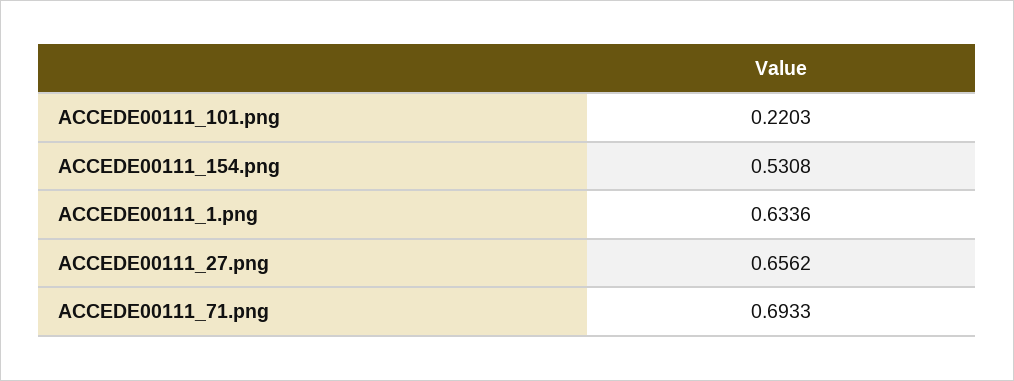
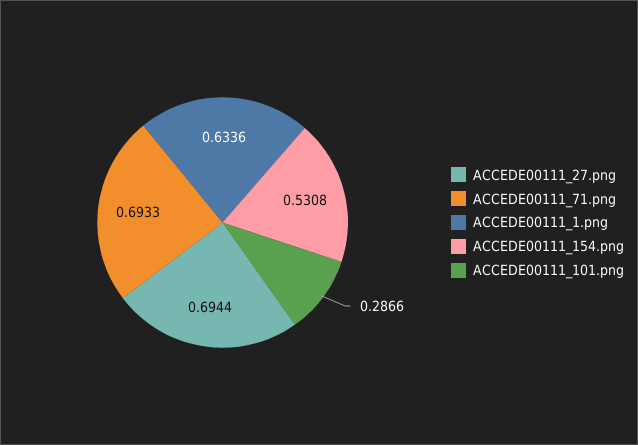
ACCEDE00111_101.png: 0.2203 -> 0.2866
ACCEDE00111_27.png: 0.6562 -> 0.6944

